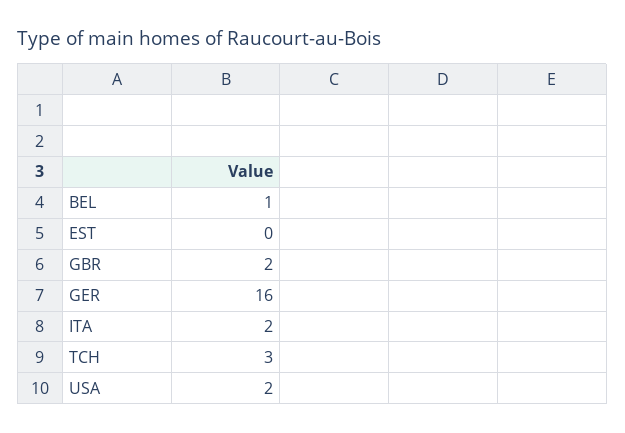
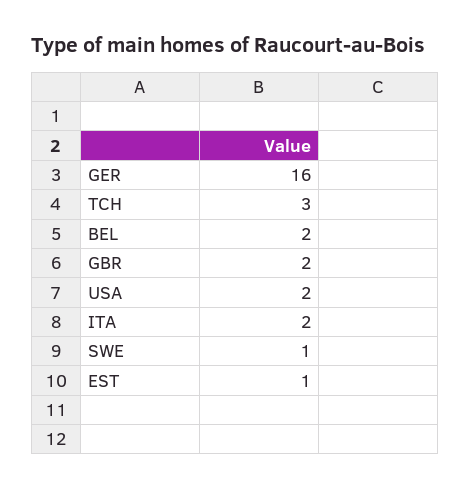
BEL: 1 -> 2
EST: 0 -> 1
SWE: none -> 1

